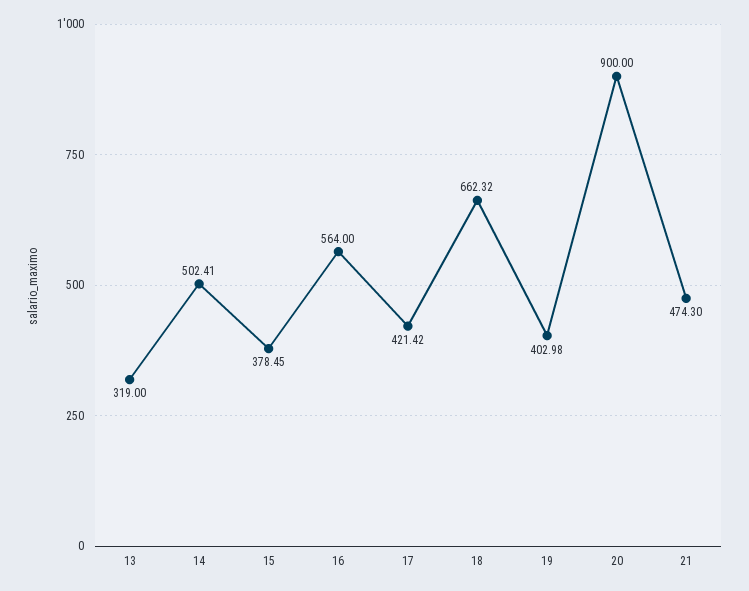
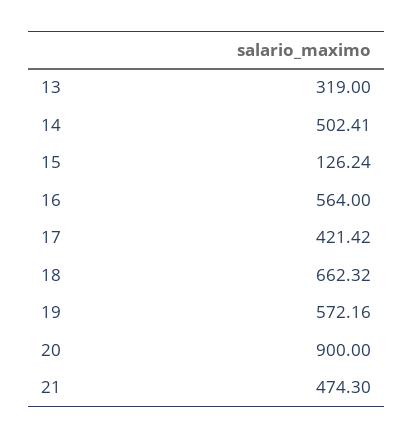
15: 378.45 -> 126.24
19: 402.98 -> 572.16

